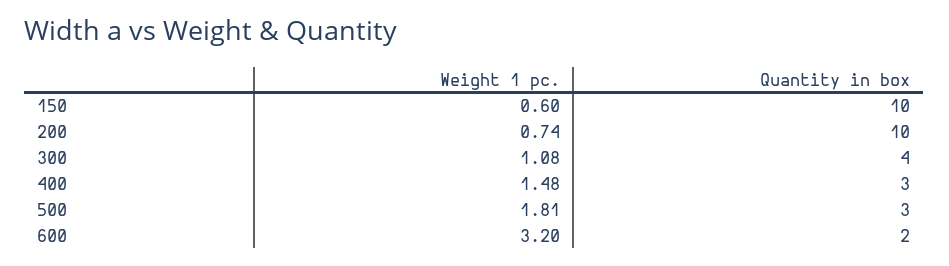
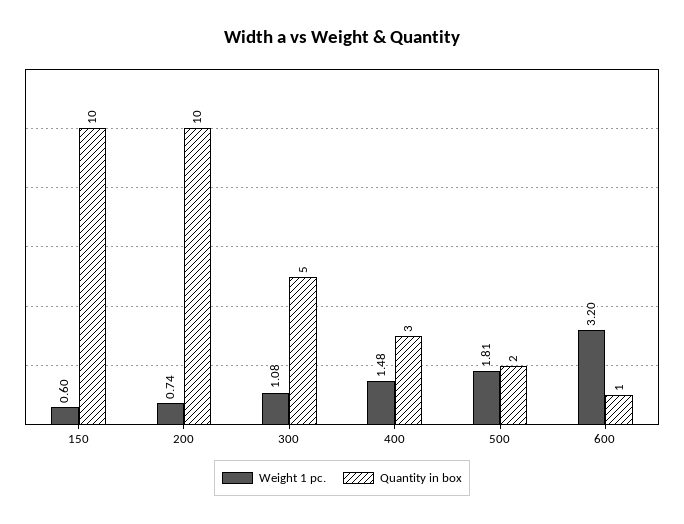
Quantity in box, 300: 4 -> 5
Quantity in box, 500: 3 -> 2
Quantity in box, 600: 2 -> 1

